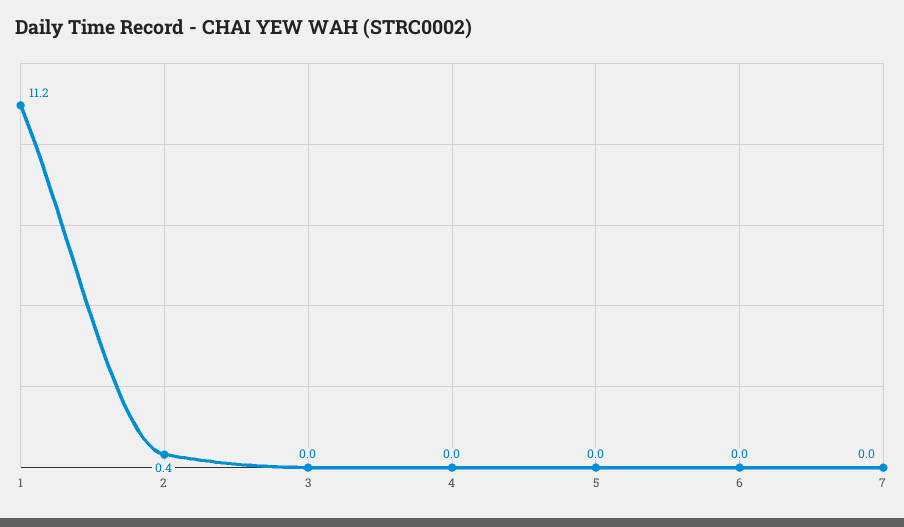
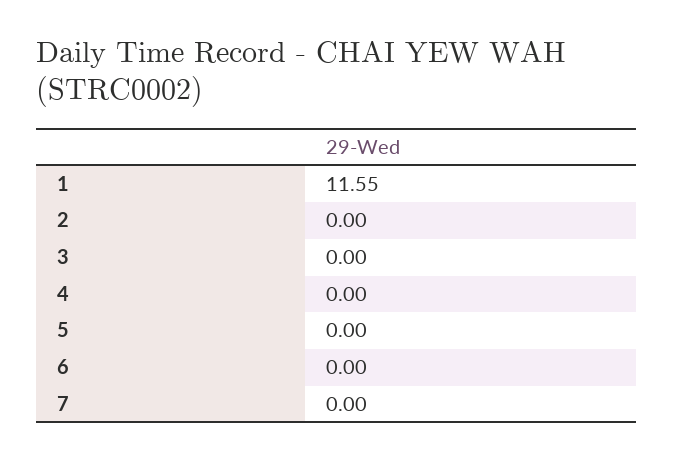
1: 11.2 -> 11.55
2: 0.4 -> 0

